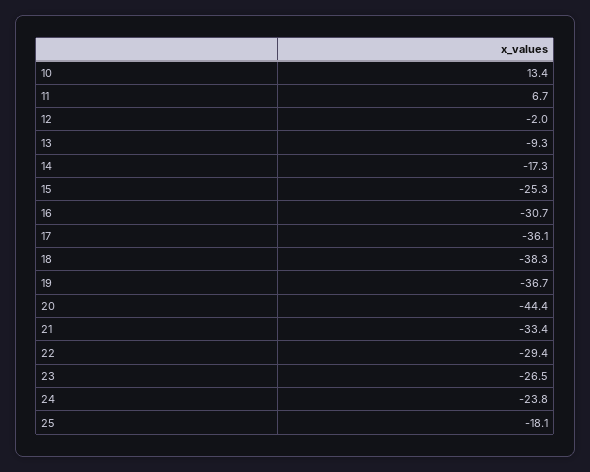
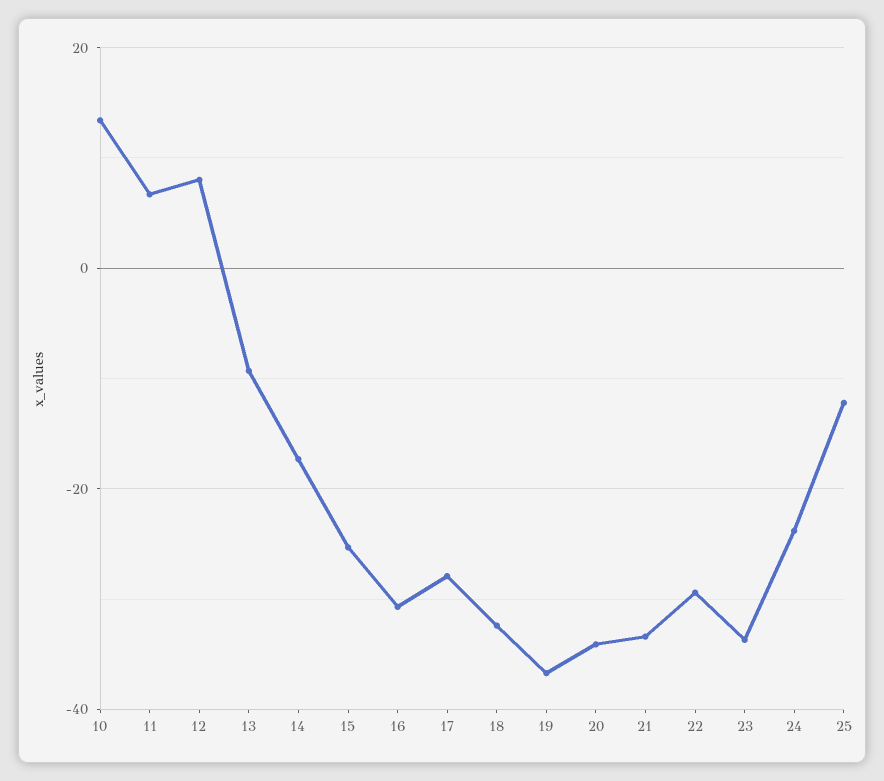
12: -2 -> 8
17: -36.1 -> -28
18: -38.3 -> -32
20: -44.4 -> -34
23: -26.5 -> -34
25: -18.1 -> -12

